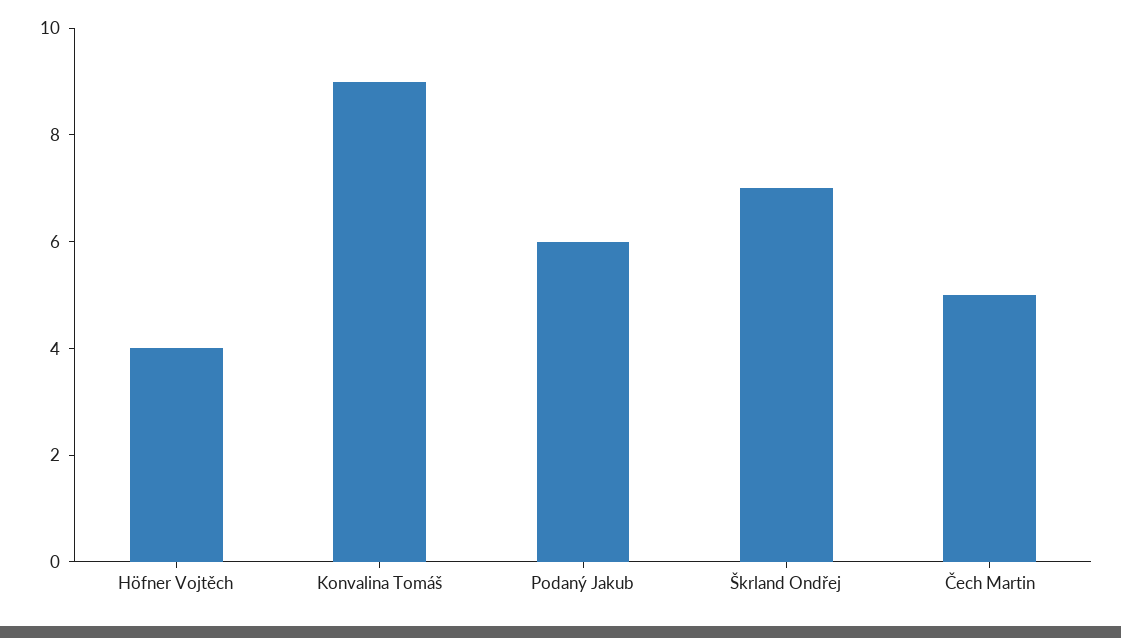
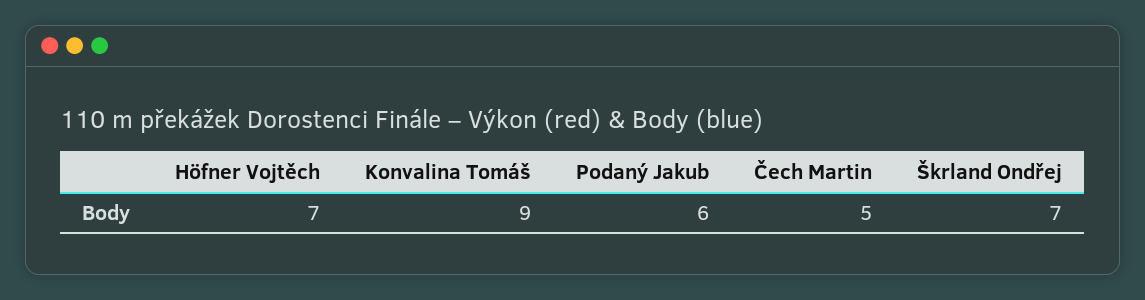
Höfner Vojtěch: 4 -> 7

